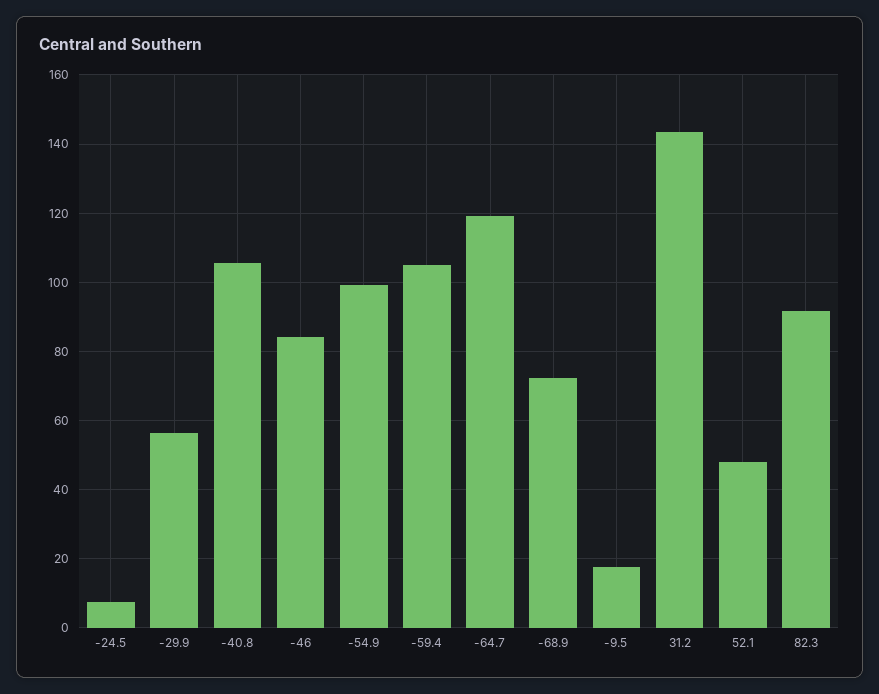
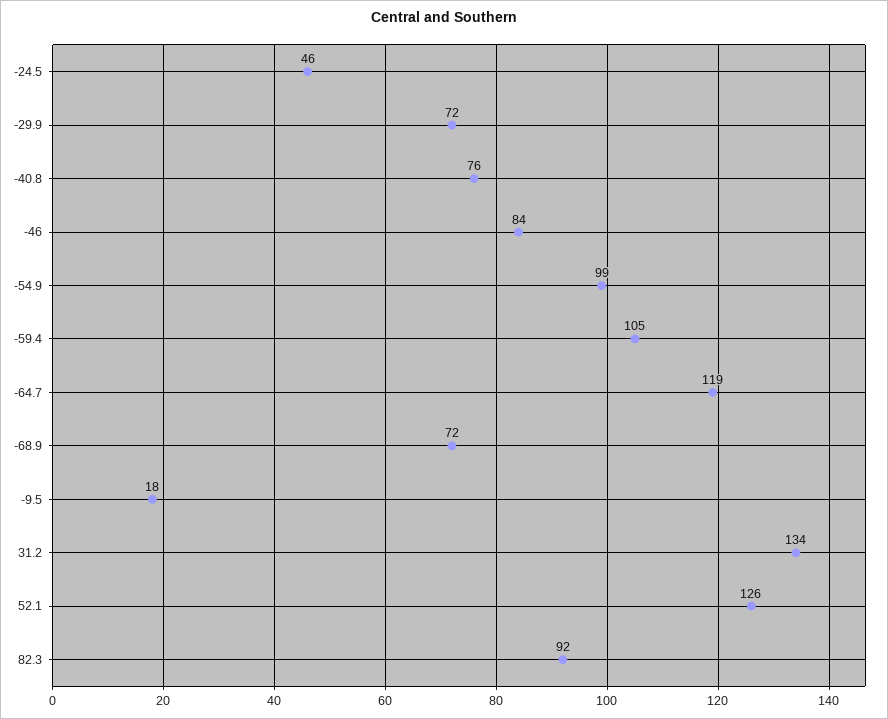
-24.5: 8 -> 46
-29.9: 56 -> 72
-40.8: 106 -> 76
31.2: 144 -> 134
52.1: 48 -> 126

